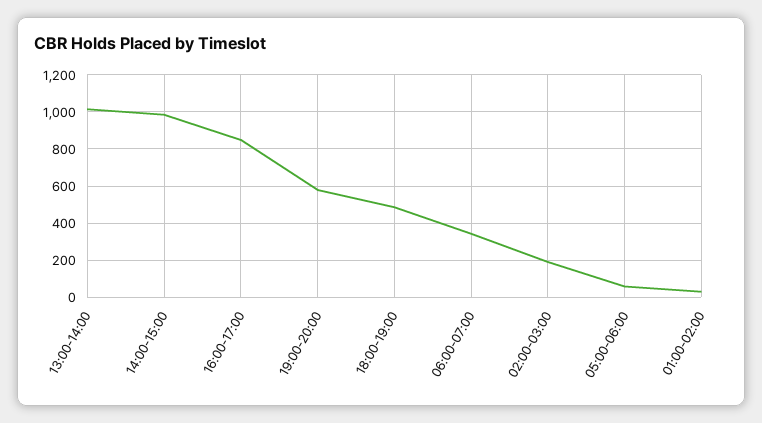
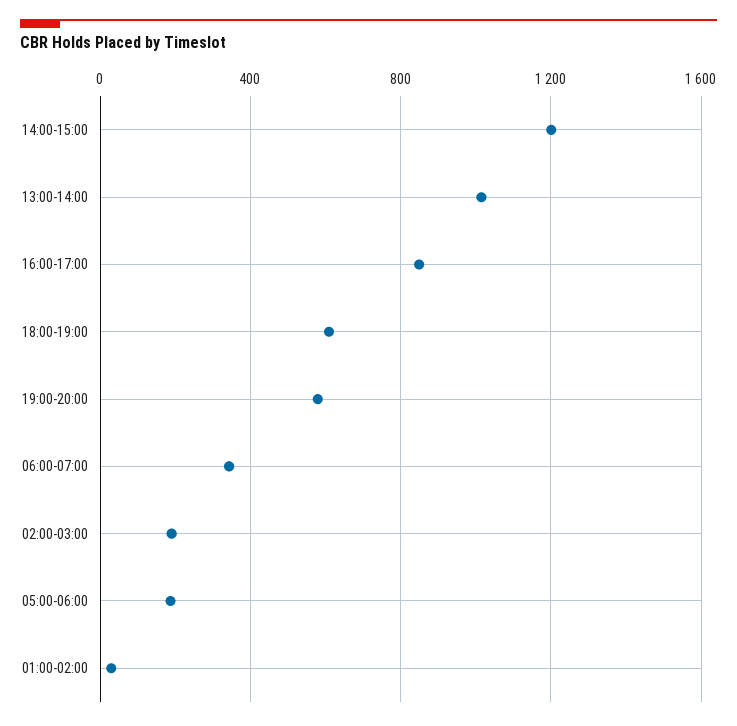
14:00-15:00: 1000 -> 1200
18:00-19:00: 500 -> 600
05:00-06:00: 50 -> 200

